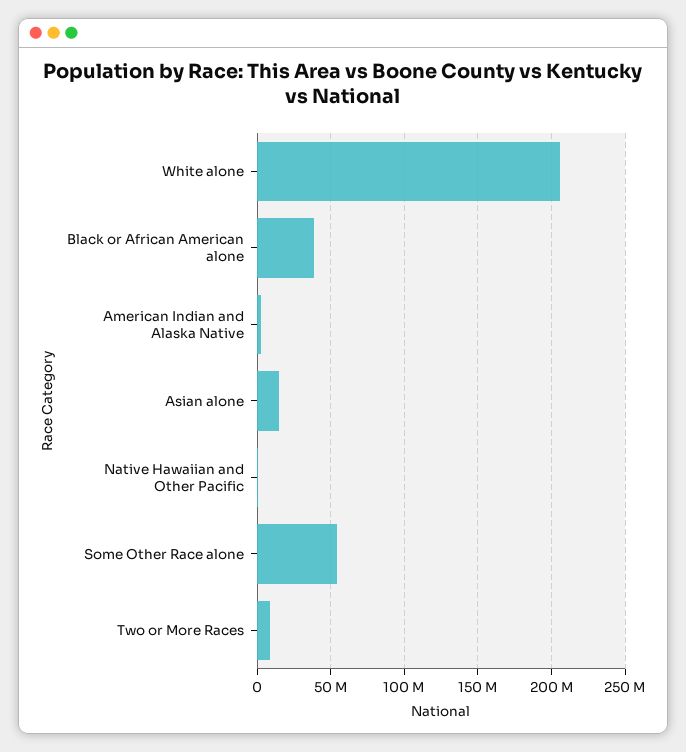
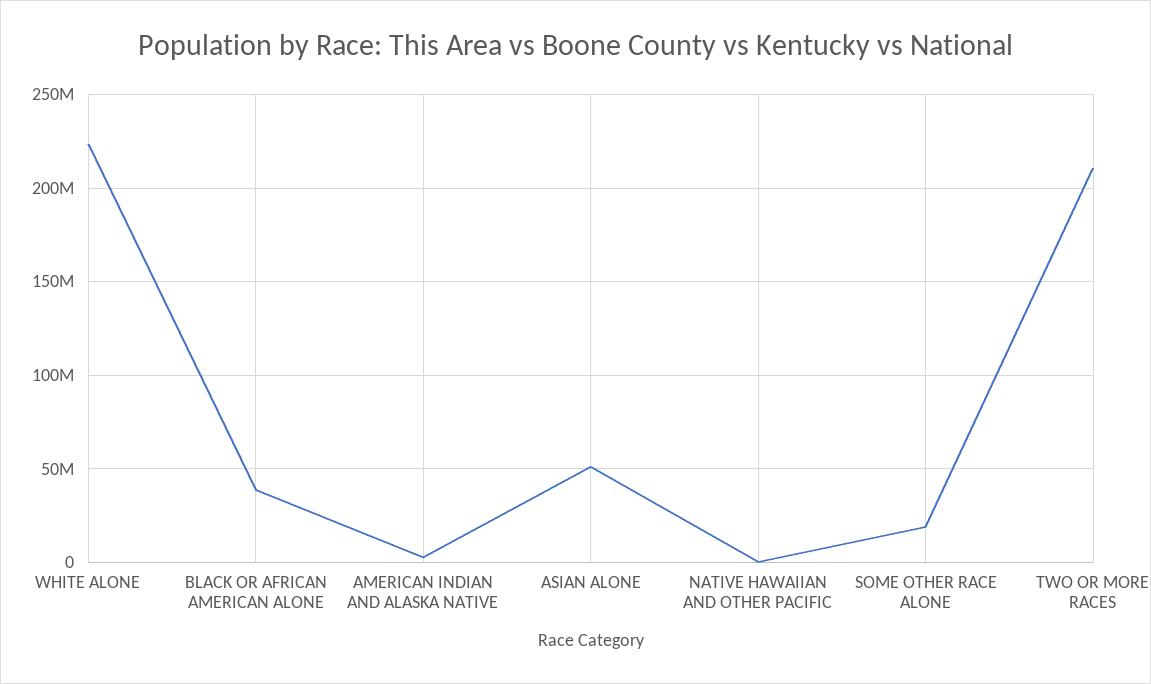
White alone: 205000000 -> 225000000
Asian alone: 15000000 -> 50000000
Some Other Race alone: 55000000 -> 20000000
Two or More Races: 10000000 -> 210000000

